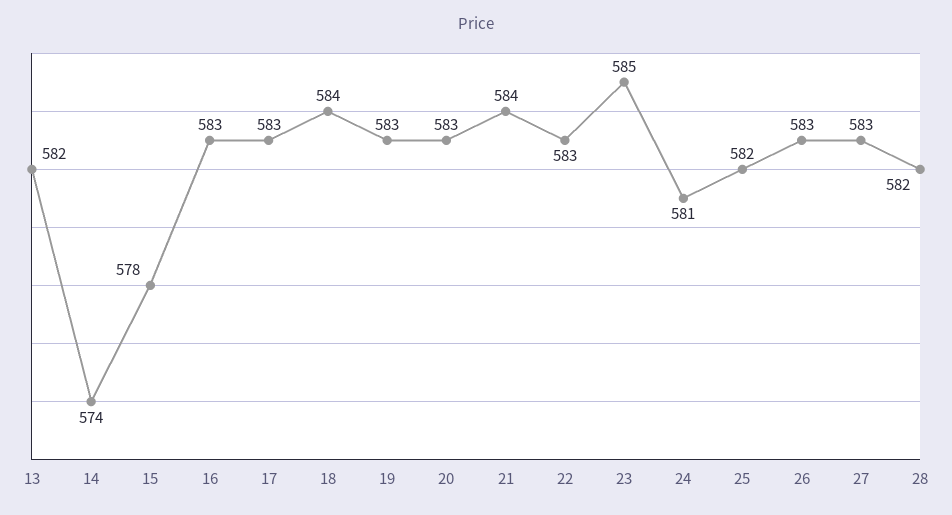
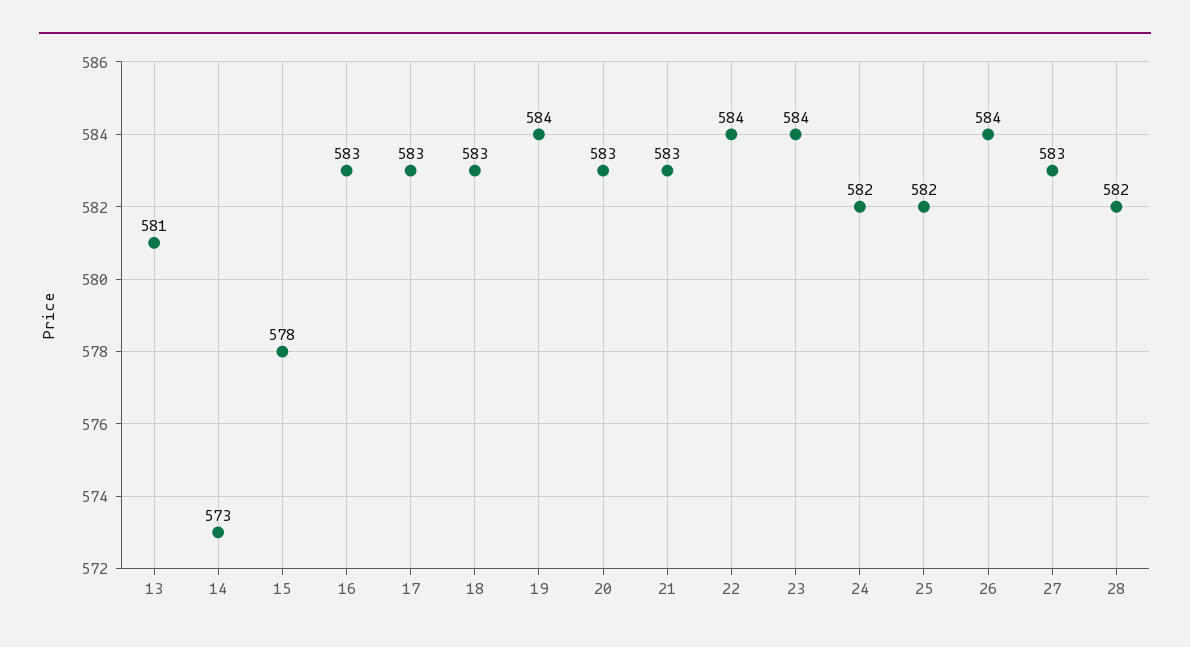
13: 582 -> 581
14: 574 -> 573
18: 584 -> 583
19: 583 -> 584
21: 584 -> 583
22: 583 -> 584
23: 585 -> 584
24: 581 -> 582
26: 583 -> 584

